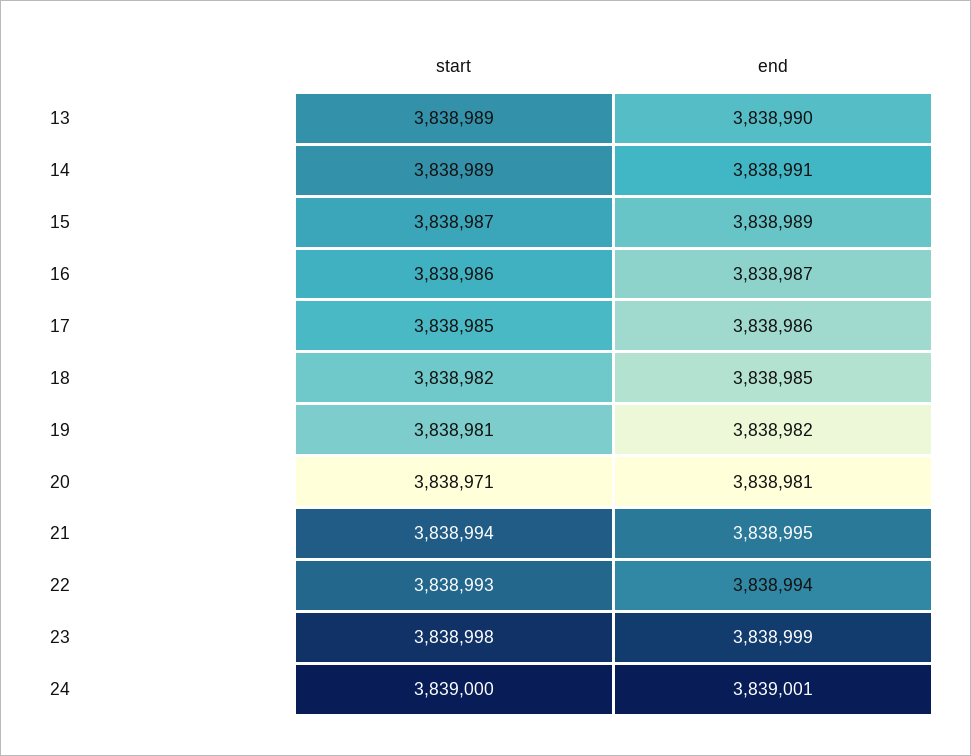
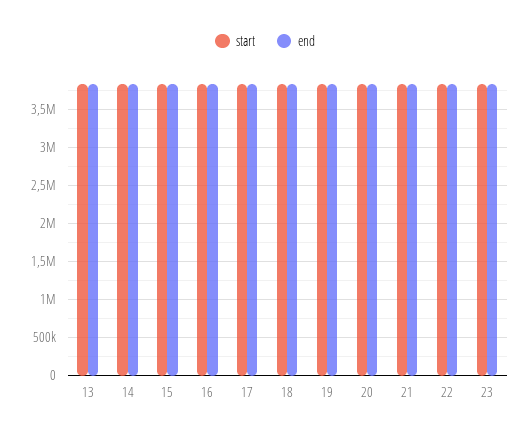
start, 24: 3839000 -> none
end, 24: 3839001 -> none

